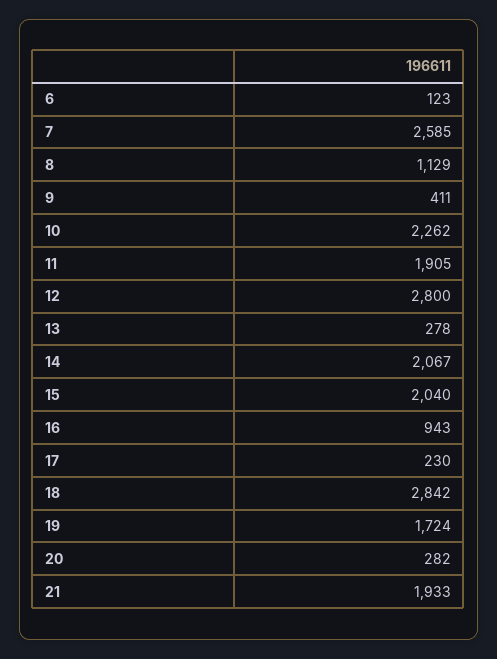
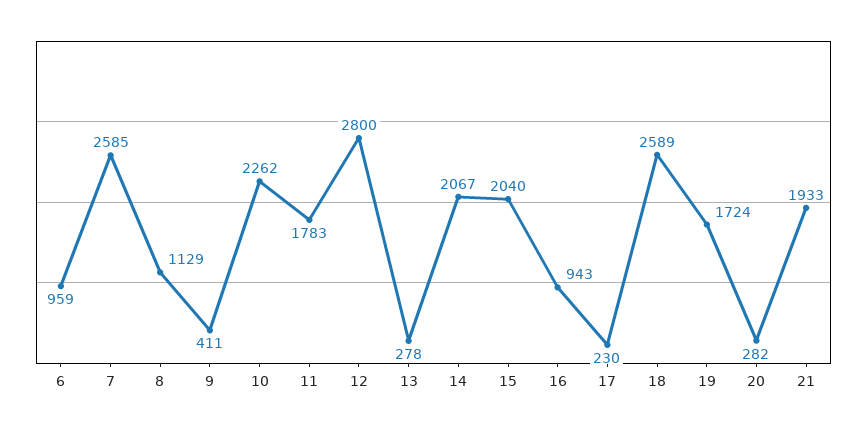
6: 123 -> 959
11: 1905 -> 1783
18: 2842 -> 2589

